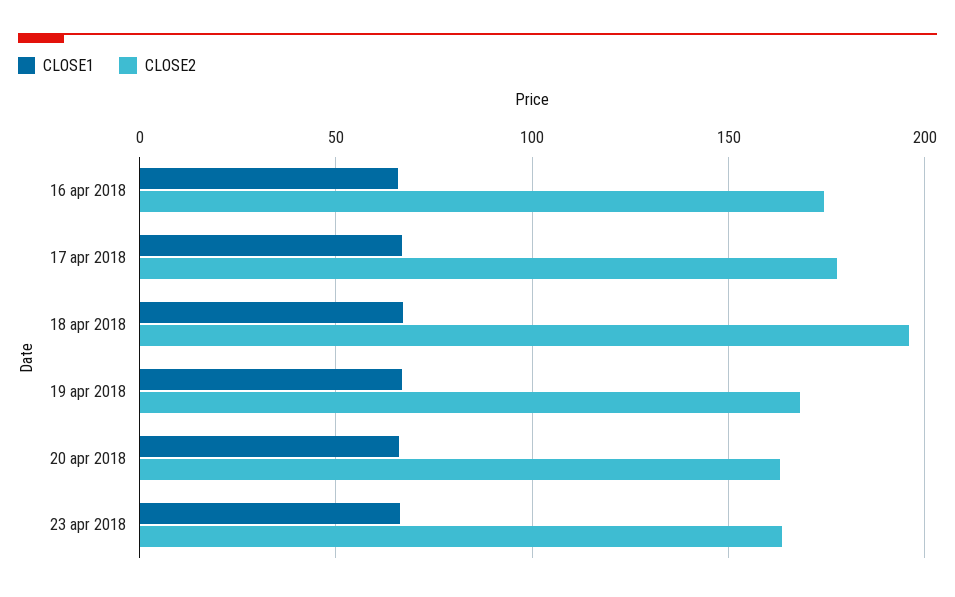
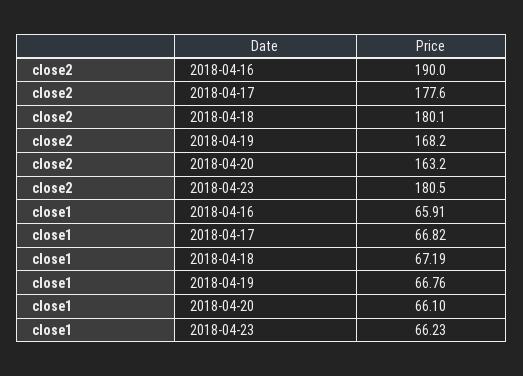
CLOSE2, 16 apr 2018: 175 -> 190
CLOSE2, 18 apr 2018: 195 -> 180.1
CLOSE2, 23 apr 2018: 165 -> 180.5

